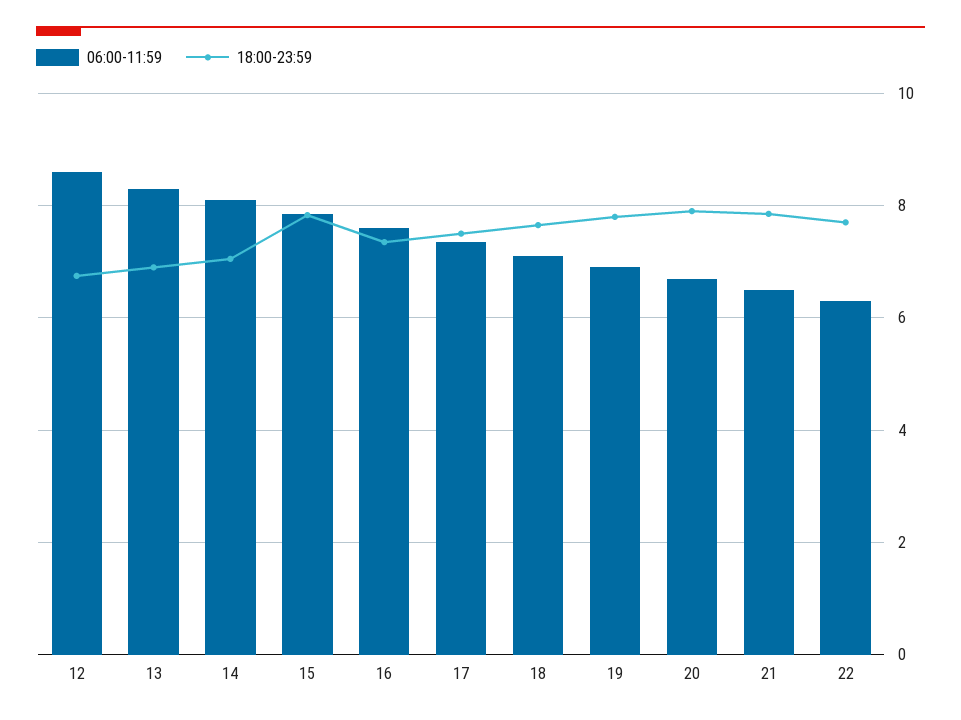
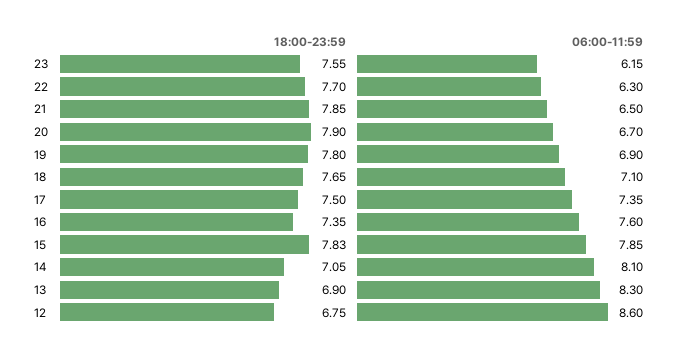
18:00-23:59, 23: none -> 7.55
06:00-11:59, 23: none -> 6.15

